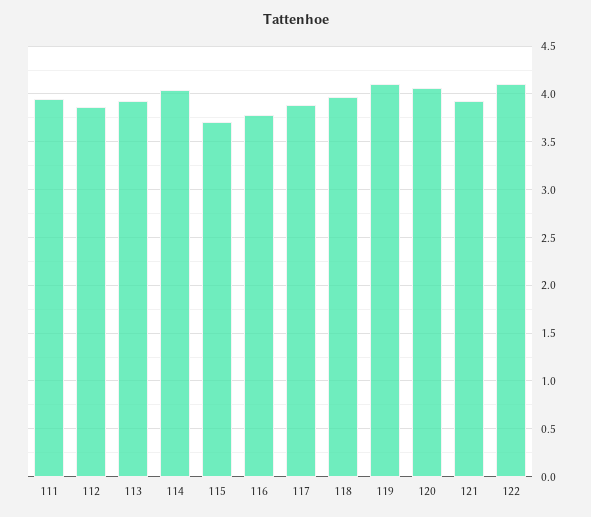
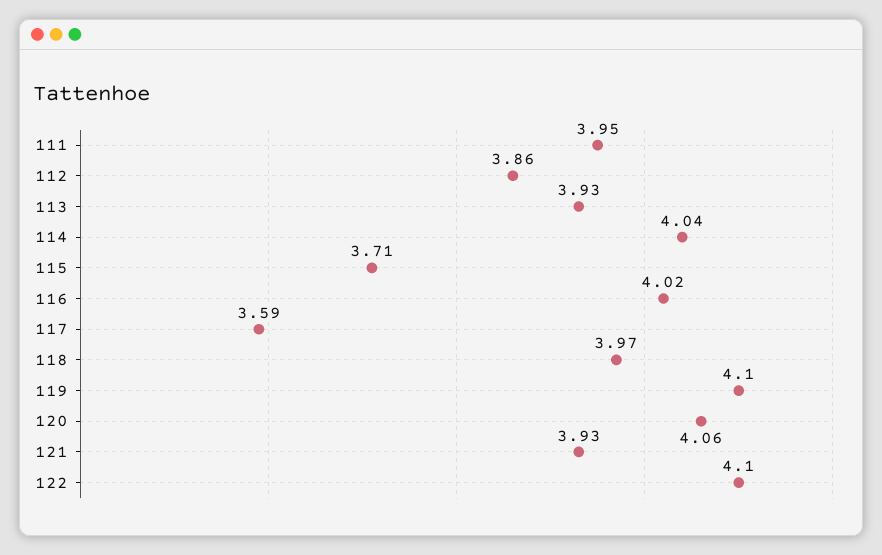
116: 3.8 -> 4.02
117: 3.9 -> 3.59

